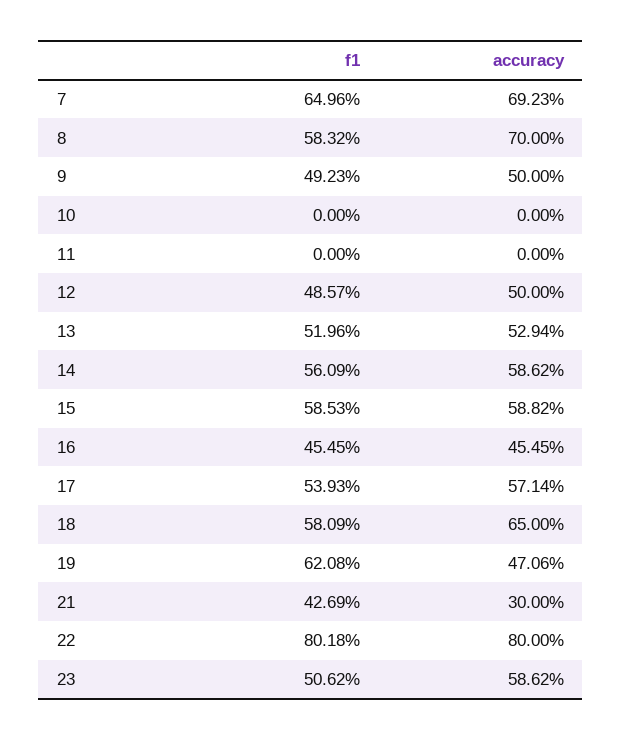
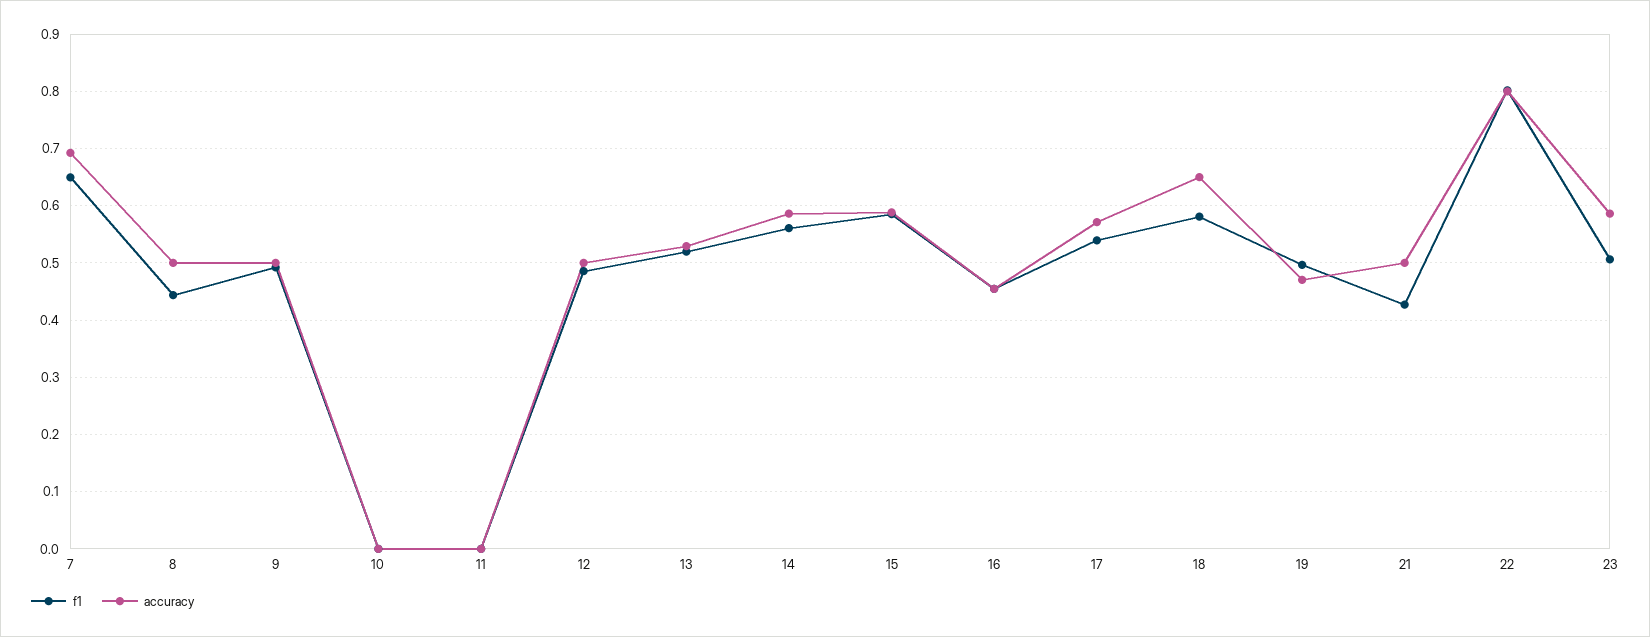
f1, 8: 0.5832 -> 0.44
accuracy, 8: 0.7 -> 0.5
f1, 19: 0.6208 -> 0.5
accuracy, 21: 0.3 -> 0.5

